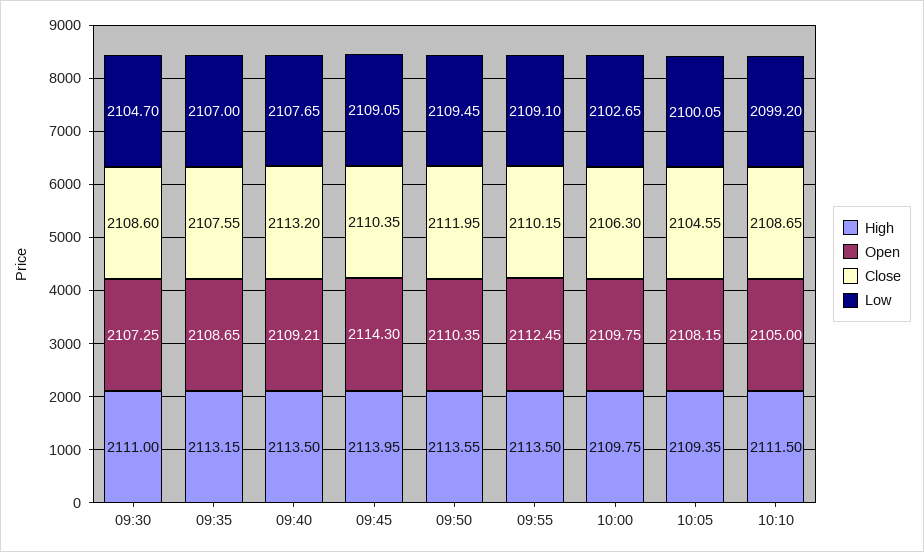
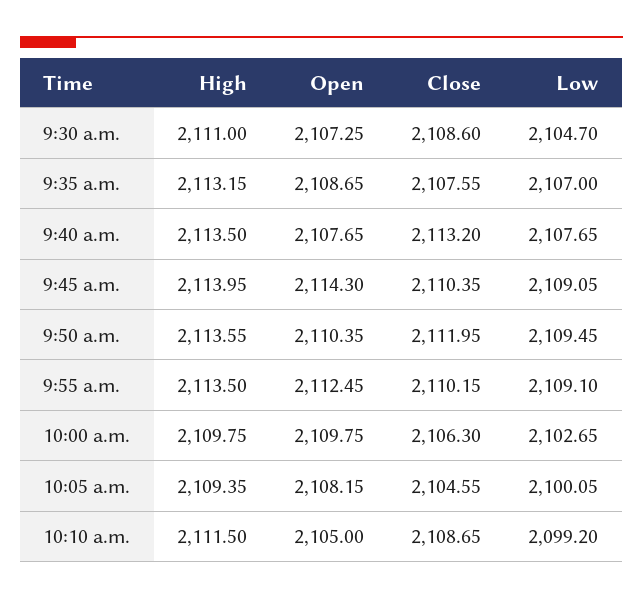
Open, 09:40: 2109.21 -> 2107.65

